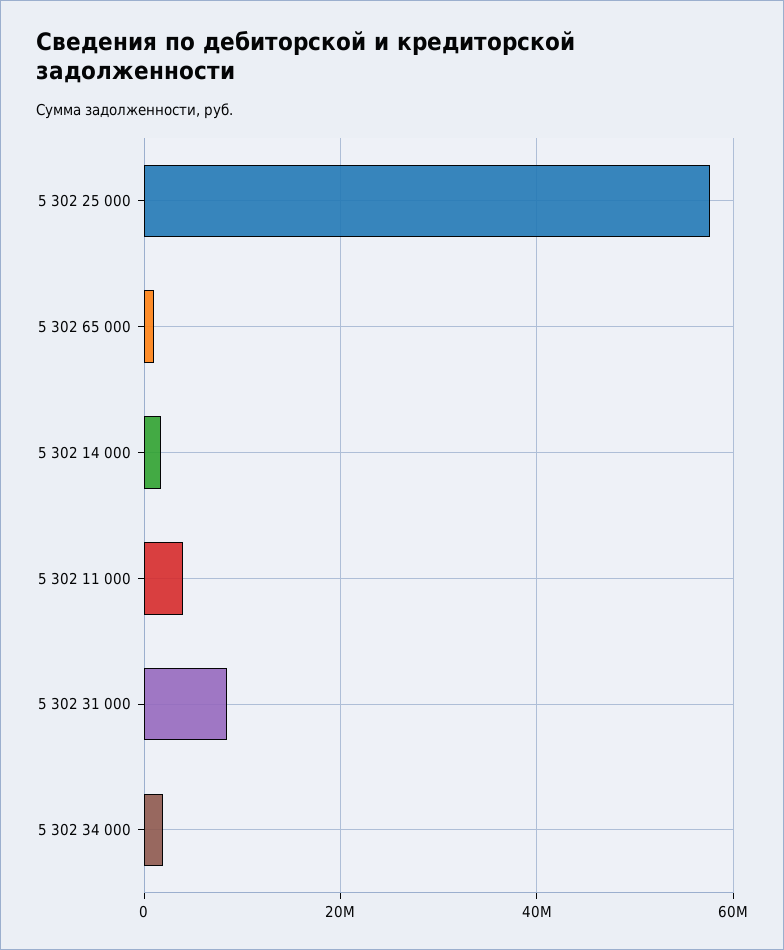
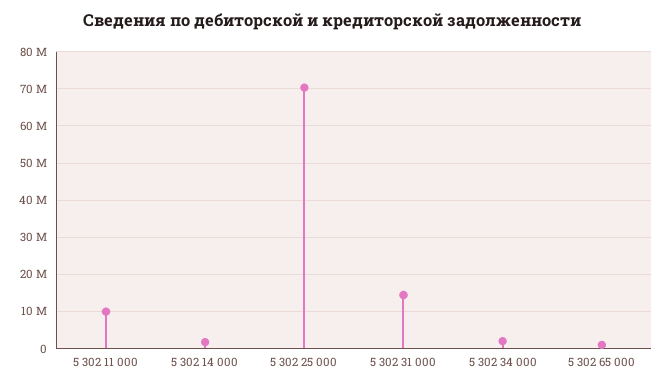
5 302 25 000: 58000000 -> 70000000
5 302 11 000: 4000000 -> 10000000
5 302 31 000: 8000000 -> 14000000

